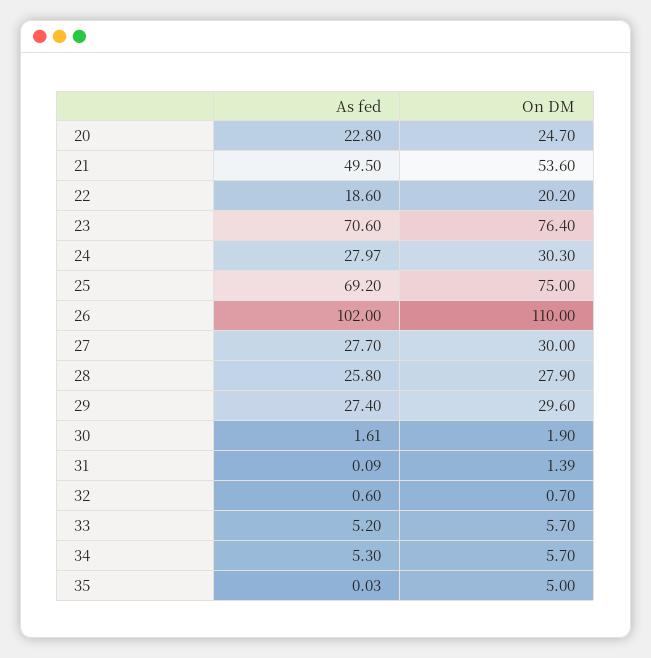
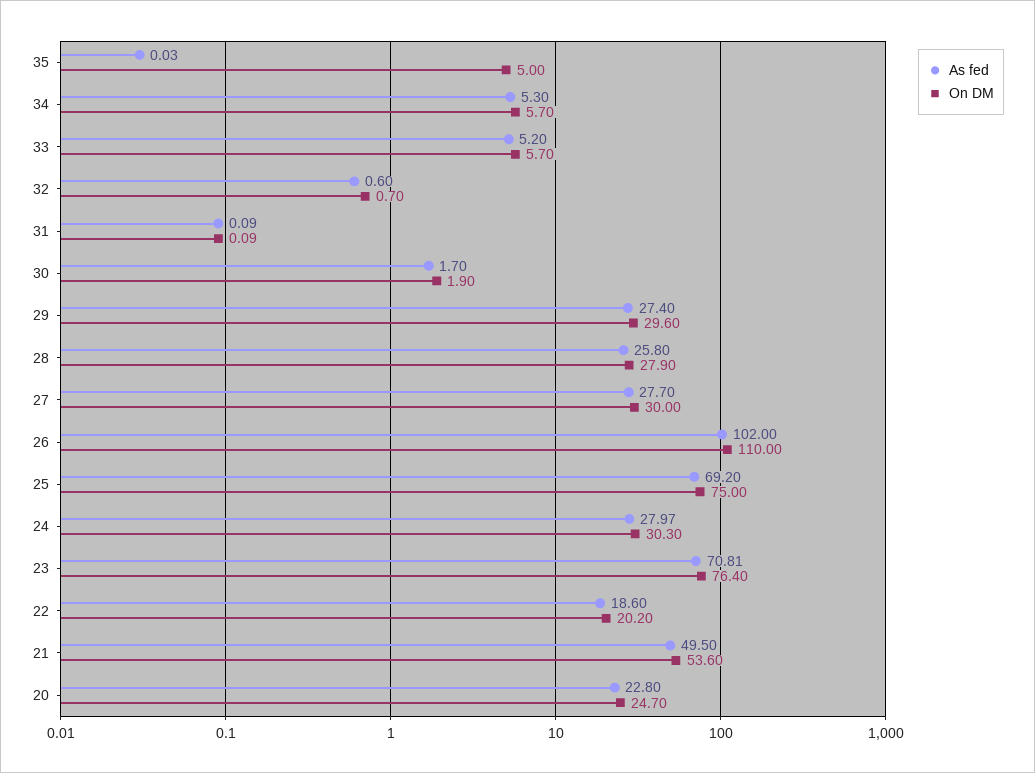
As fed, 23: 70.6 -> 70.81
As fed, 30: 1.61 -> 1.7
On DM, 31: 1.39 -> 0.09

